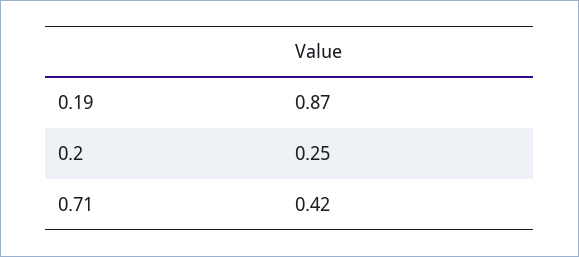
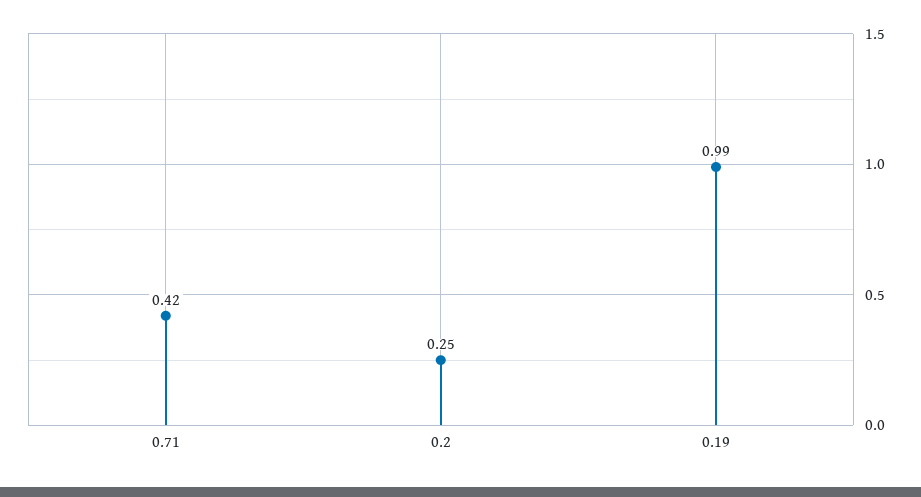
0.19: 0.87 -> 0.99

